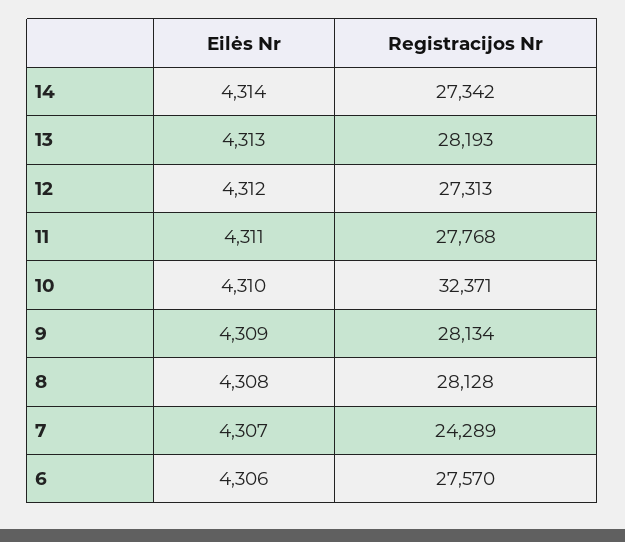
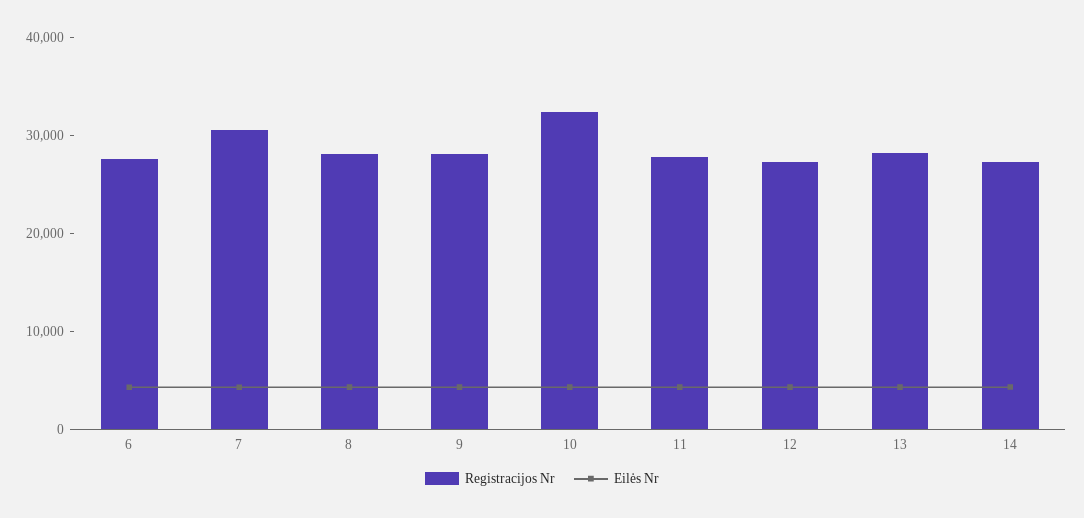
Registracijos Nr, 7: 24289 -> 30000

